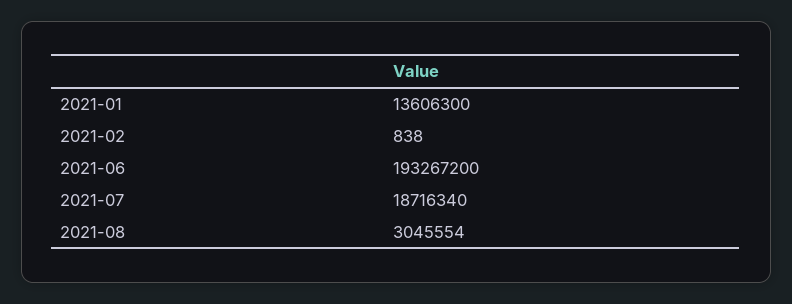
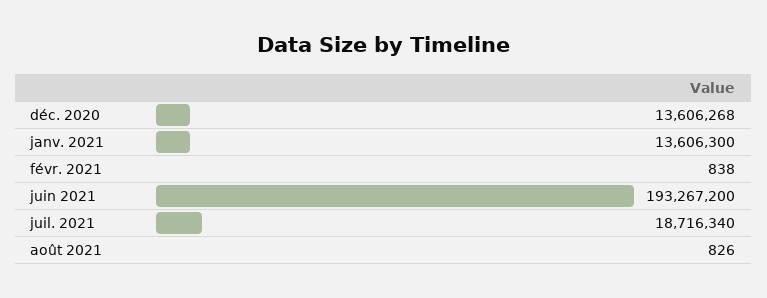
2021-08: 3045554 -> 826
déc. 2020: none -> 13606268

